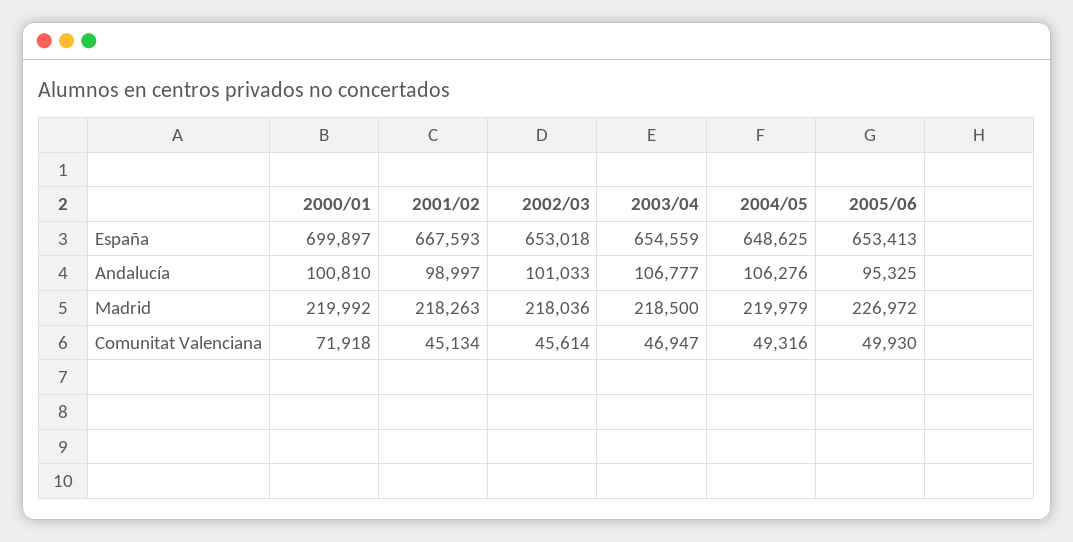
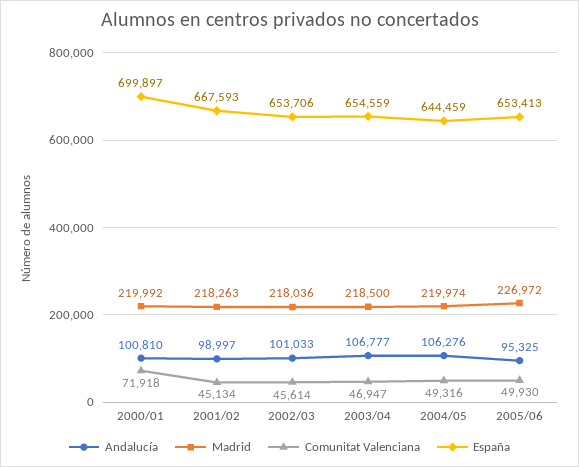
España, 2002/03: 653018 -> 653706
España, 2004/05: 648625 -> 644459
Madrid, 2004/05: 219979 -> 219974

